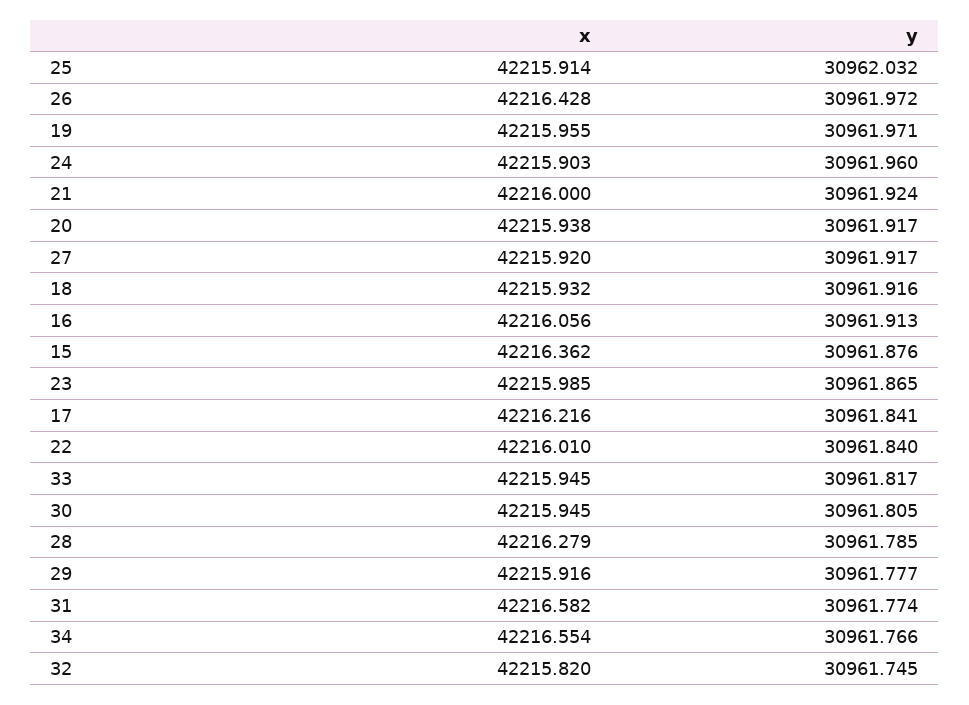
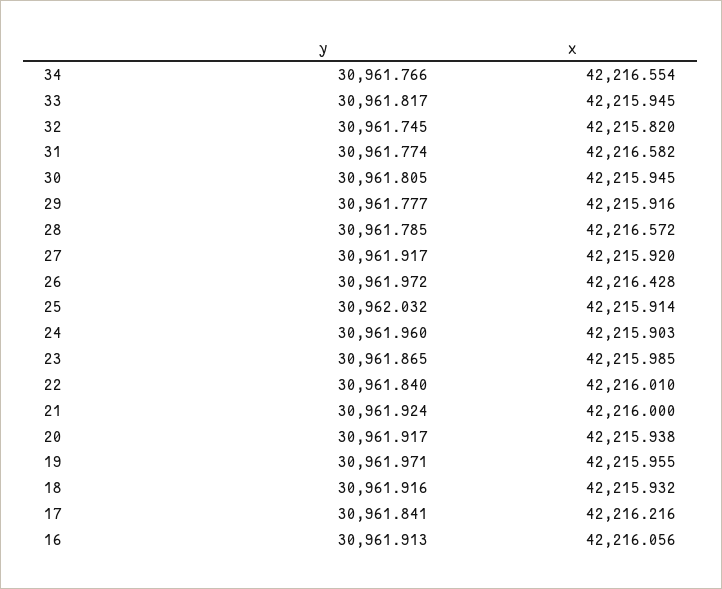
x, 15: 42216.362 -> none
y, 15: 30961.876 -> none
x, 28: 42216.279 -> 42216.572

